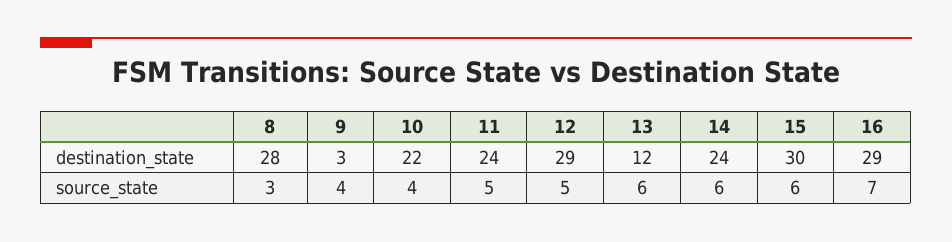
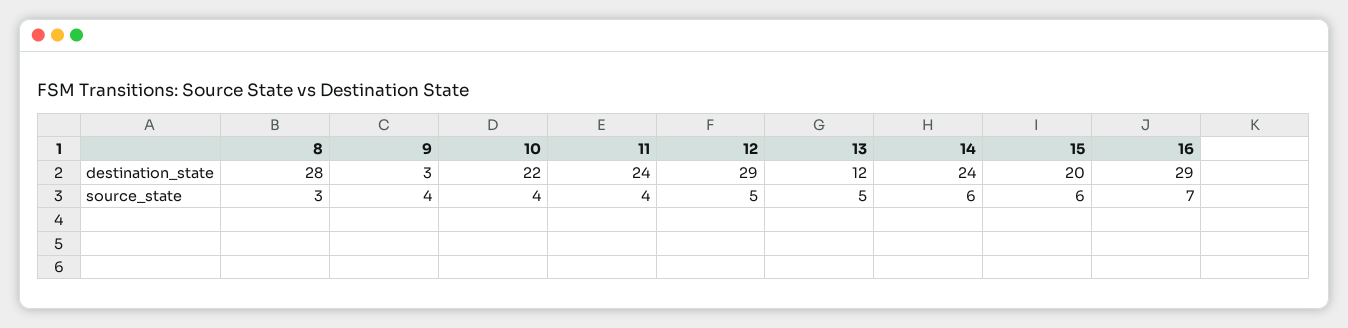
15, destination_state: 30 -> 20
11, source_state: 5 -> 4
13, source_state: 6 -> 5

